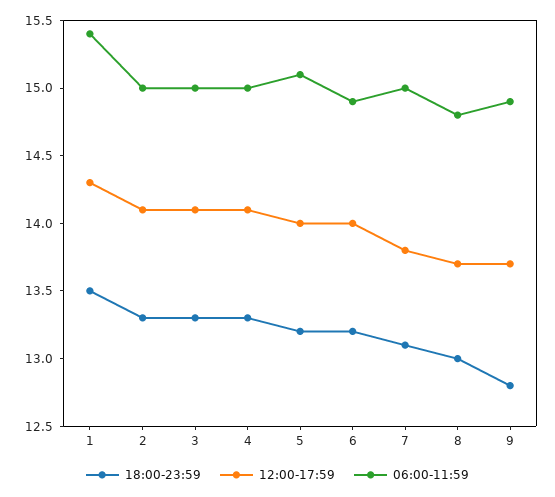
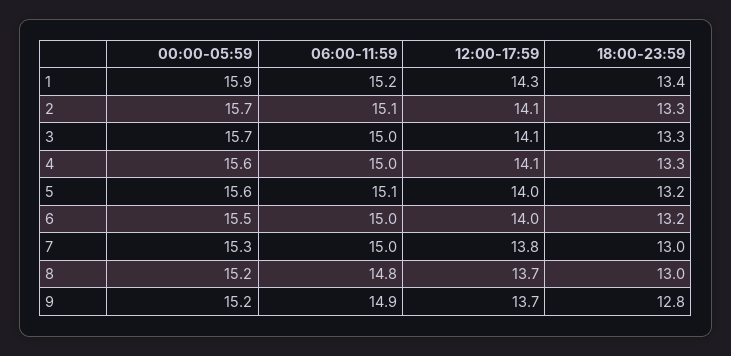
18:00-23:59, 1: 13.5 -> 13.4
06:00-11:59, 1: 15.4 -> 15.2
06:00-11:59, 2: 15 -> 15.1
06:00-11:59, 6: 14.9 -> 15
18:00-23:59, 7: 13.1 -> 13
00:00-05:59, 1: none -> 15.9
00:00-05:59, 2: none -> 15.7
00:00-05:59, 3: none -> 15.7
00:00-05:59, 4: none -> 15.6
00:00-05:59, 5: none -> 15.6
00:00-05:59, 6: none -> 15.5
00:00-05:59, 7: none -> 15.3
00:00-05:59, 8: none -> 15.2
00:00-05:59, 9: none -> 15.2

